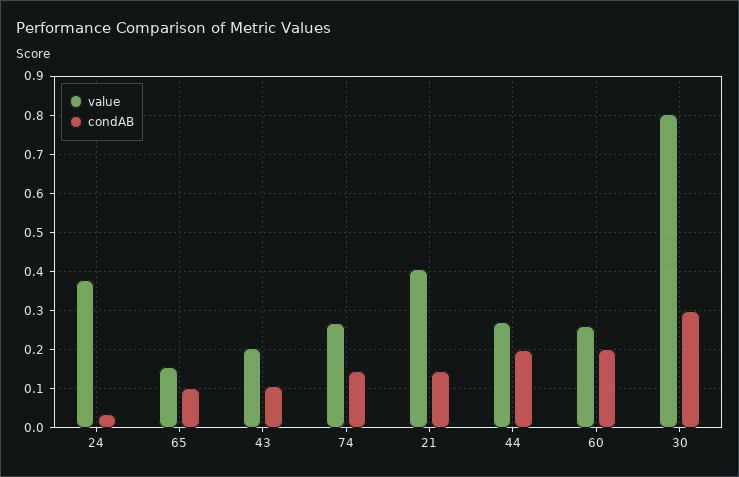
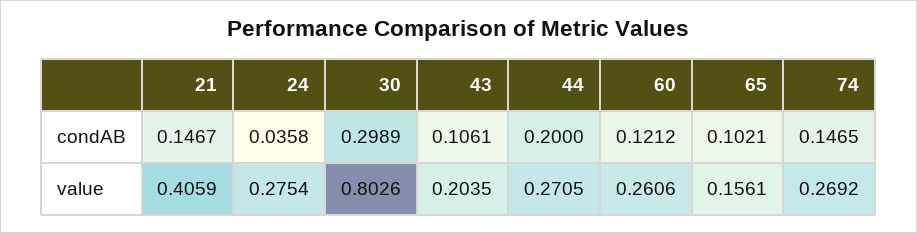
value, 24: 0.38 -> 0.2754
condAB, 60: 0.2 -> 0.1212

